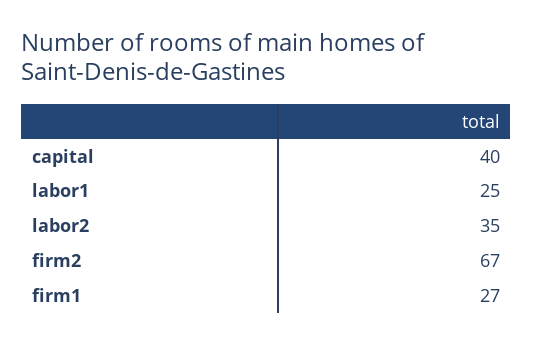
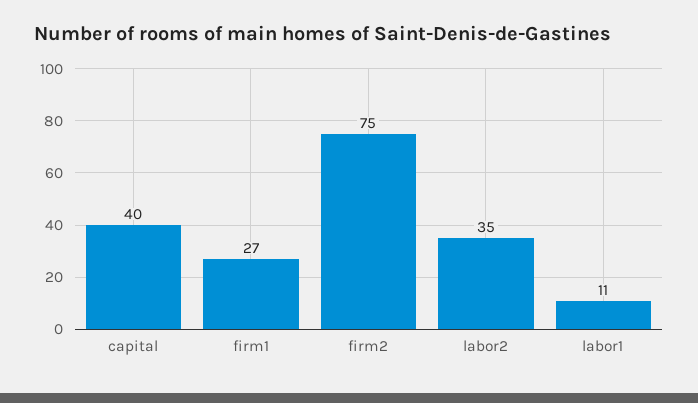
labor1: 25 -> 11
firm2: 67 -> 75

